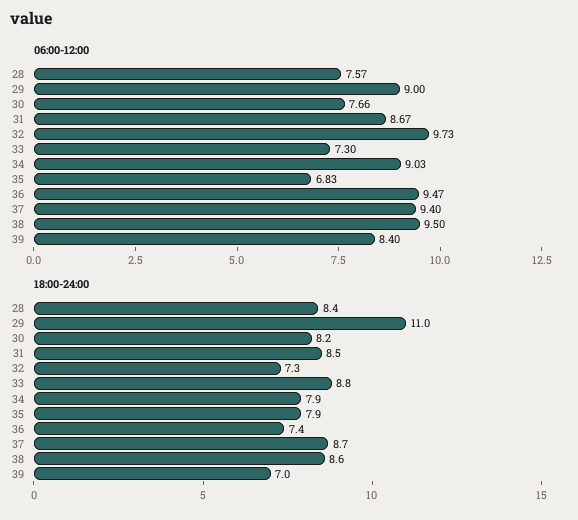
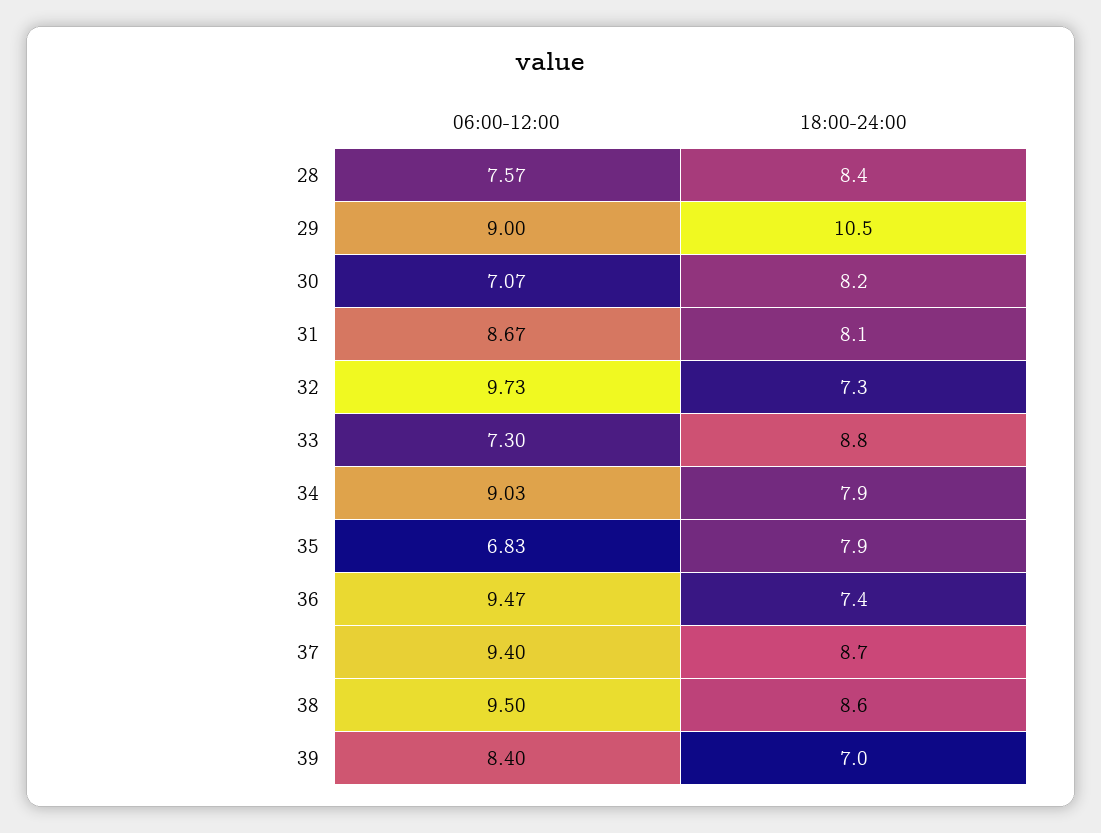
06:00-12:00, 30: 7.66 -> 7.07
18:00-24:00, 29: 11 -> 10.5
18:00-24:00, 31: 8.5 -> 8.1

